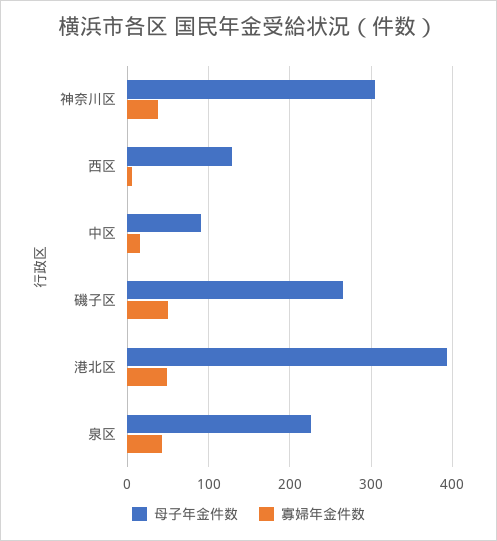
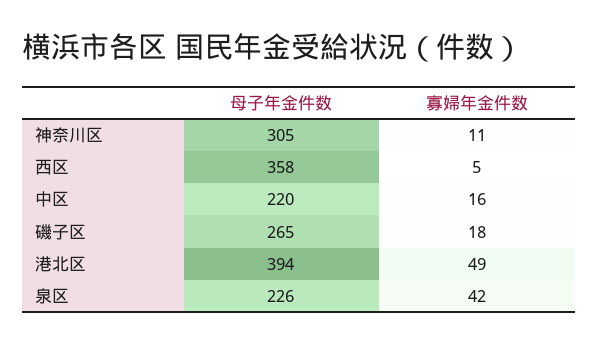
寡婦年金件数, 神奈川区: 40 -> 11
母子年金件数, 西区: 130 -> 358
母子年金件数, 中区: 90 -> 220
寡婦年金件数, 磯子区: 50 -> 18

